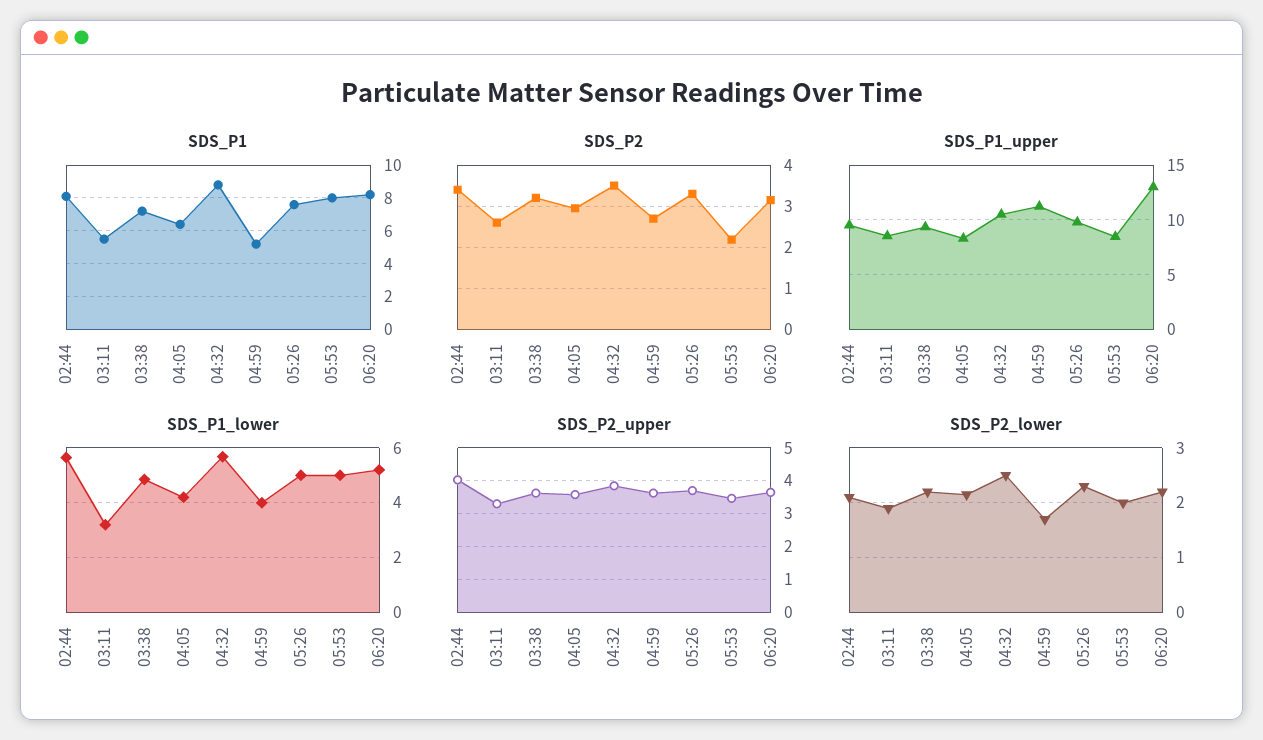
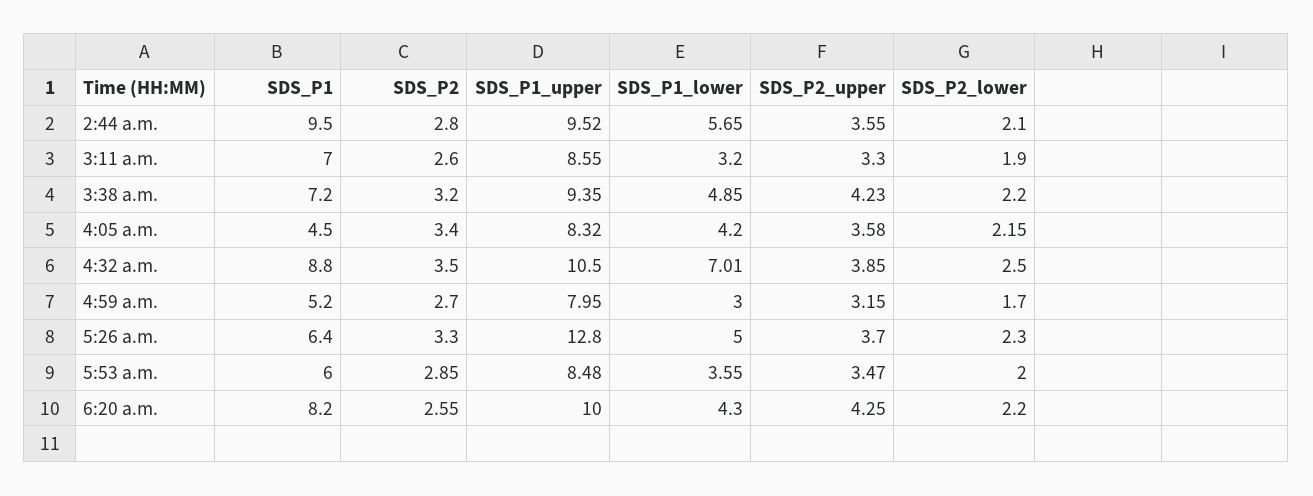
SDS_P1, 02:44: 8 -> 9.5
SDS_P1, 03:11: 5.5 -> 7
SDS_P1, 04:05: 6.5 -> 4.5
SDS_P1, 05:26: 7.5 -> 6.4
SDS_P1, 05:53: 8 -> 6
SDS_P2, 02:44: 3.4 -> 2.8
SDS_P2, 04:05: 3 -> 3.4
SDS_P2, 05:53: 2.2 -> 2.85
SDS_P2, 06:20: 3.2 -> 2.55
SDS_P1_upper, 04:59: 11 -> 7.95
SDS_P1_upper, 05:26: 10 -> 12.8
SDS_P1_upper, 06:20: 13 -> 10
SDS_P1_lower, 04:32: 5.75 -> 7.01
SDS_P1_lower, 04:59: 4 -> 3
SDS_P1_lower, 05:53: 5 -> 3.55
SDS_P1_lower, 06:20: 5.25 -> 4.3
SDS_P2_upper, 02:44: 4 -> 3.55
SDS_P2_upper, 03:38: 3.6 -> 4.23
SDS_P2_upper, 04:59: 3.6 -> 3.15
SDS_P2_upper, 06:20: 3.6 -> 4.25

